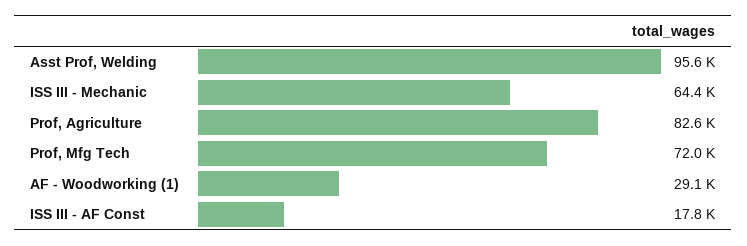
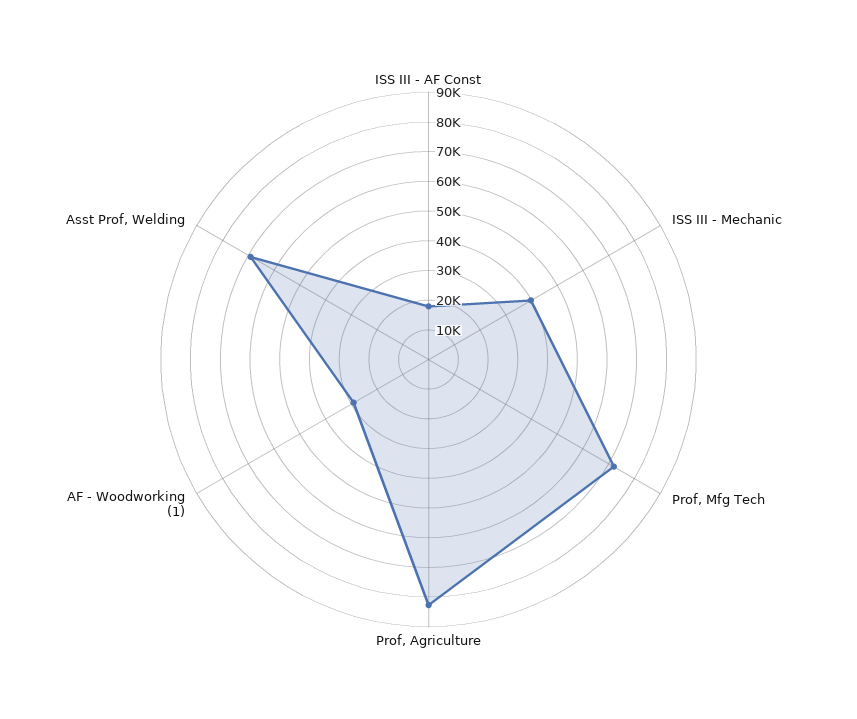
Asst Prof, Welding: 95600 -> 70000
ISS III - Mechanic: 64400 -> 40000

